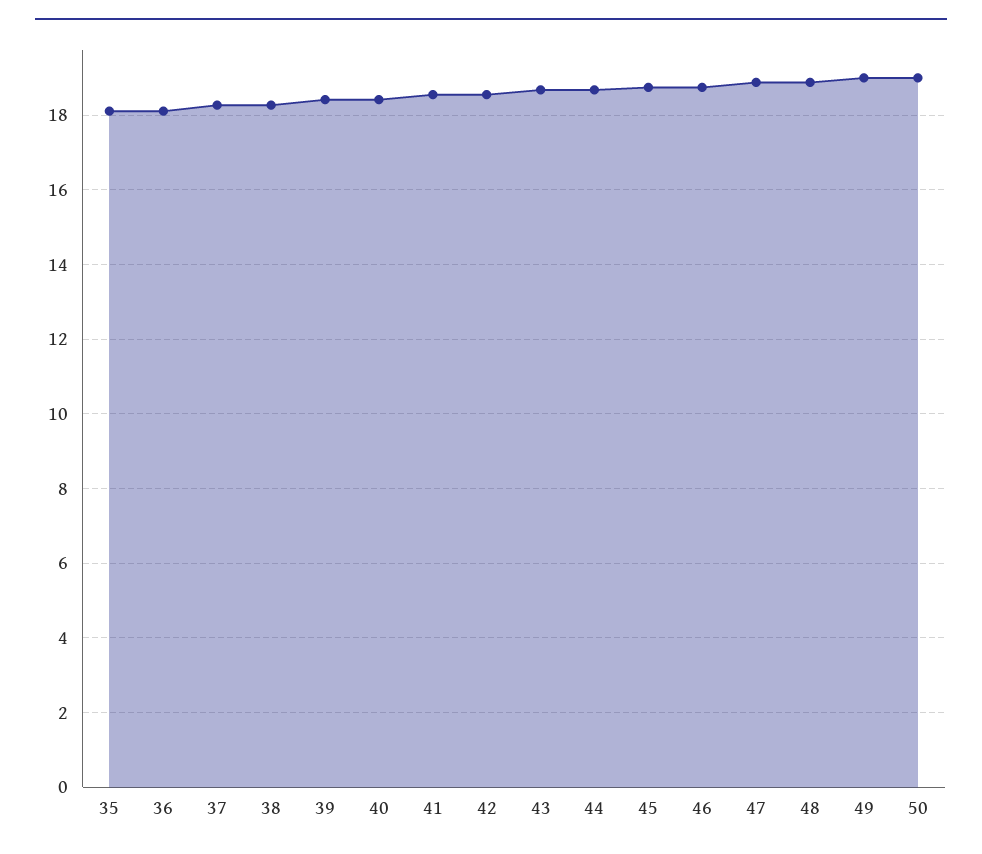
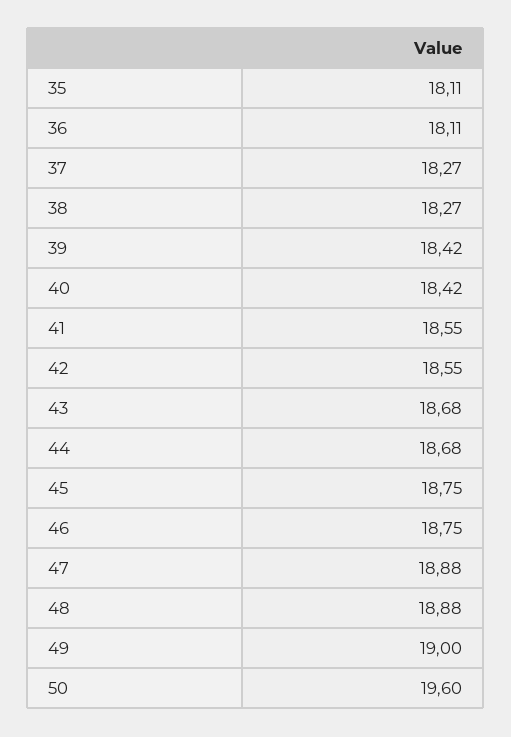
50: 19 -> 19.6

